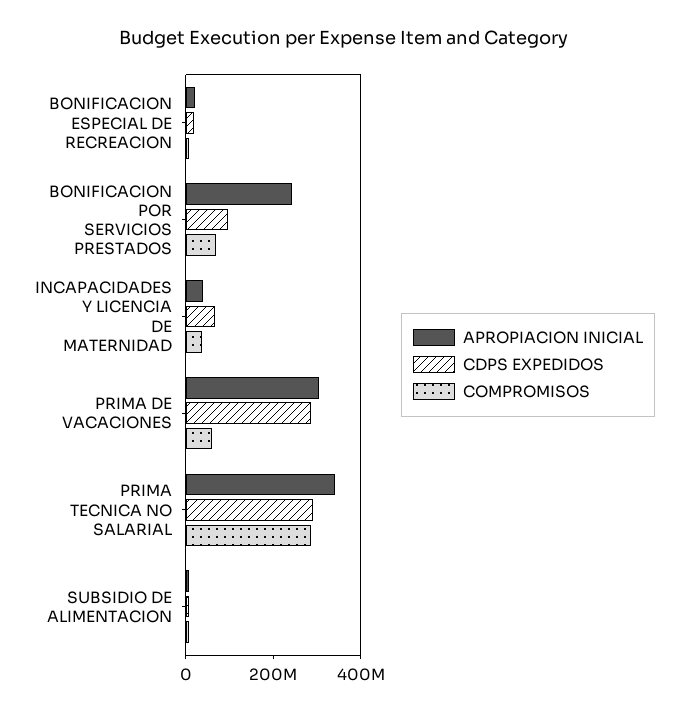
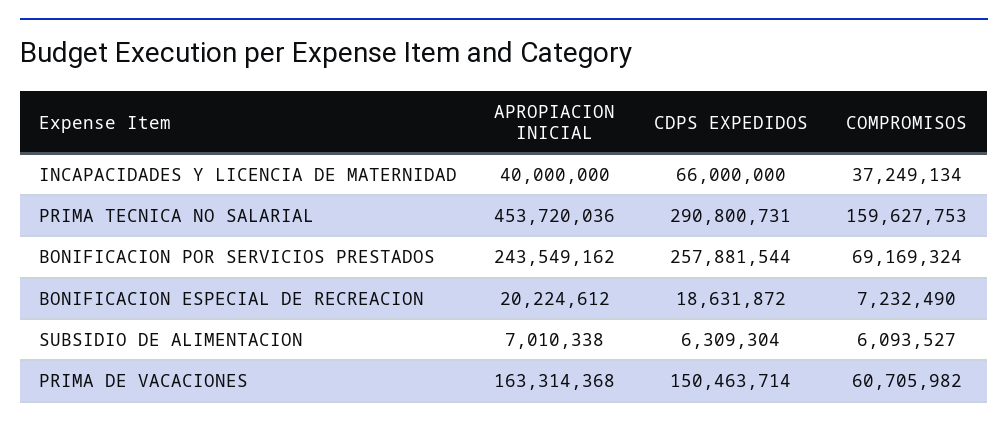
CDPS EXPEDIDOS, BONIFICACION POR SERVICIOS PRESTADOS: 100000000 -> 257881544
APROPIACION INICIAL, PRIMA DE VACACIONES: 300000000 -> 163314368
CDPS EXPEDIDOS, PRIMA DE VACACIONES: 300000000 -> 150463714
APROPIACION INICIAL, PRIMA TECNICA NO SALARIAL: 350000000 -> 453720036
COMPROMISOS, PRIMA TECNICA NO SALARIAL: 300000000 -> 159627753

